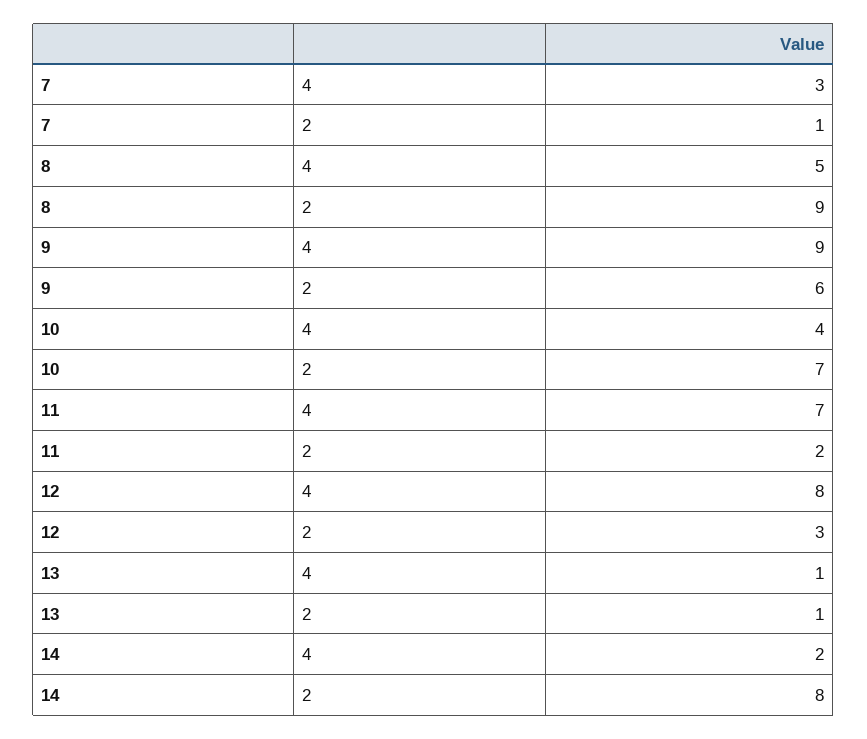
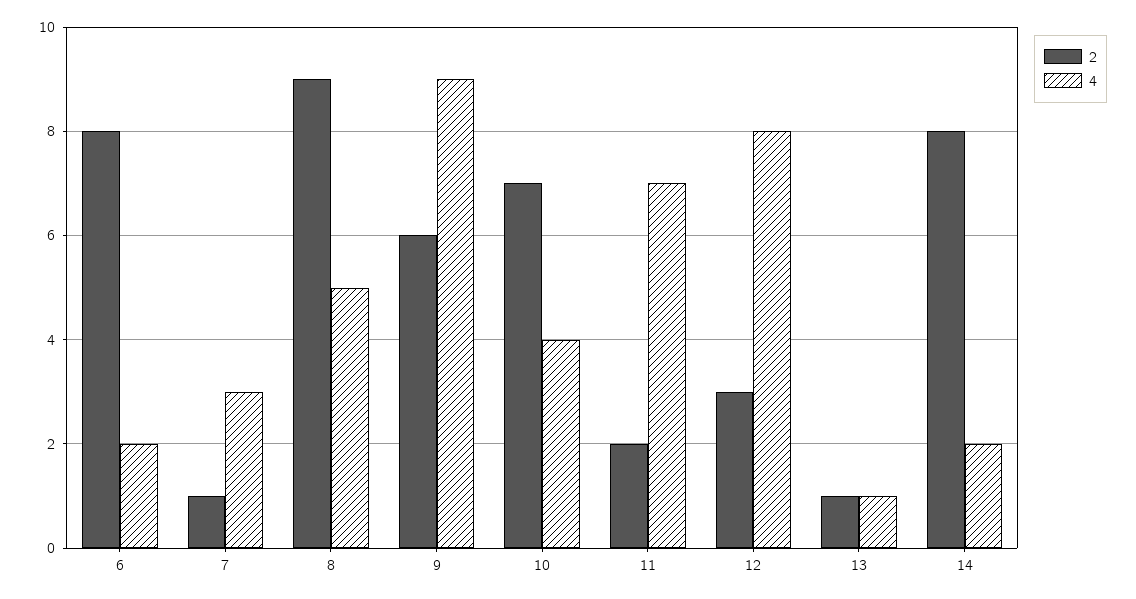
2, 6: none -> 8
4, 6: none -> 2

